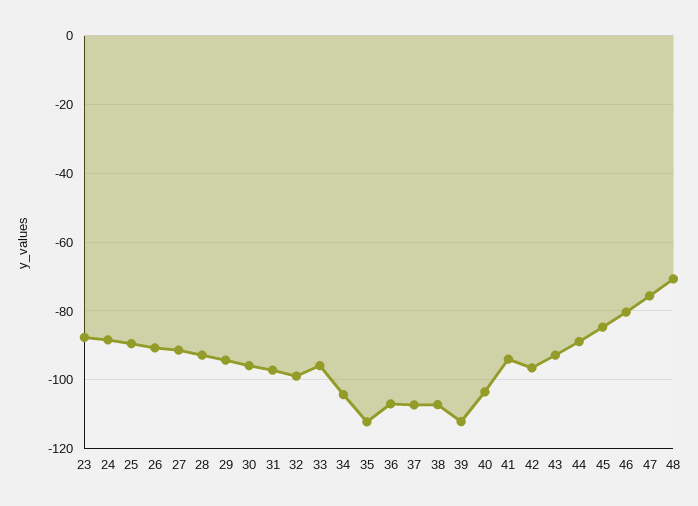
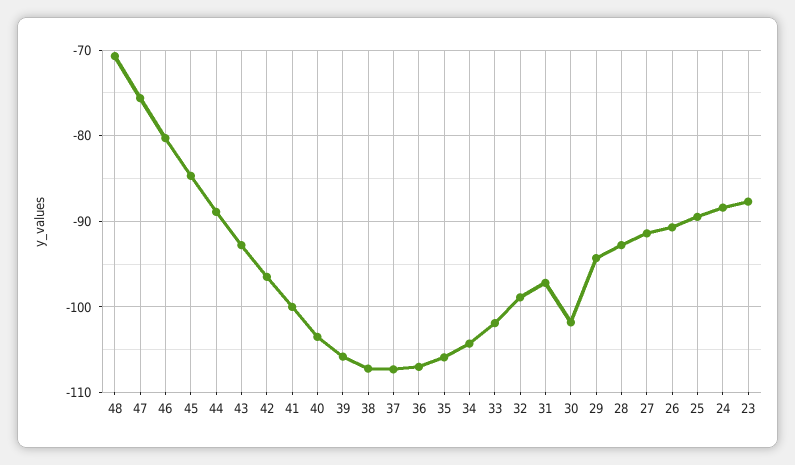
30: -96 -> -102
33: -96 -> -102
35: -112 -> -106
39: -112 -> -106
41: -94 -> -100

